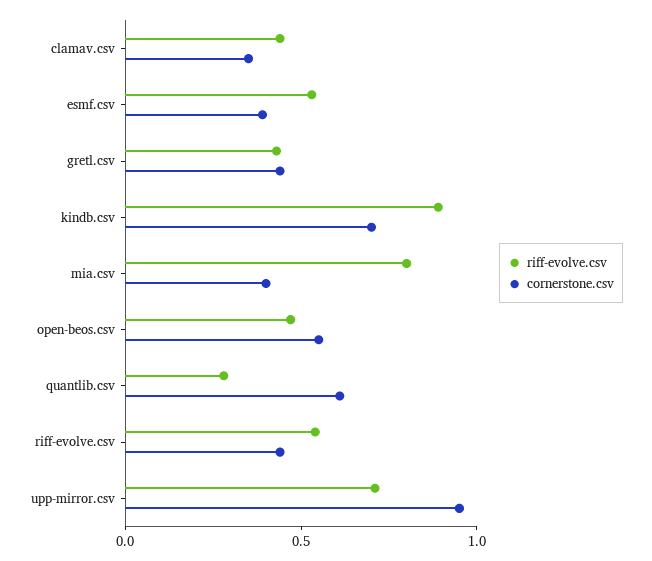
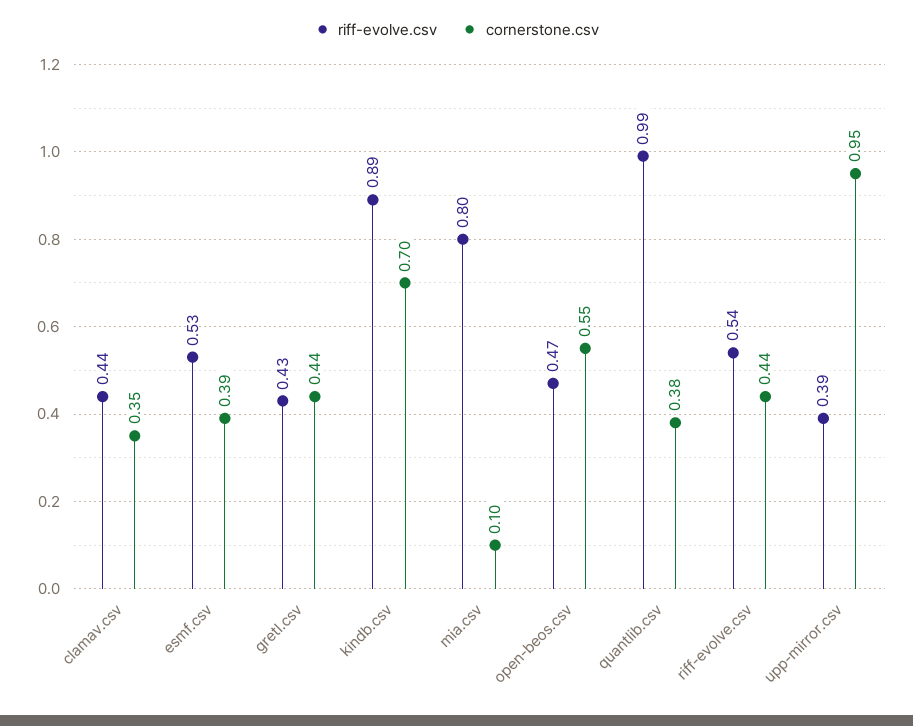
cornerstone.csv, mia.csv: 0.4 -> 0.1
riff-evolve.csv, quantlib.csv: 0.3 -> 0.99
cornerstone.csv, quantlib.csv: 0.6 -> 0.38
riff-evolve.csv, upp-mirror.csv: 0.7 -> 0.39

